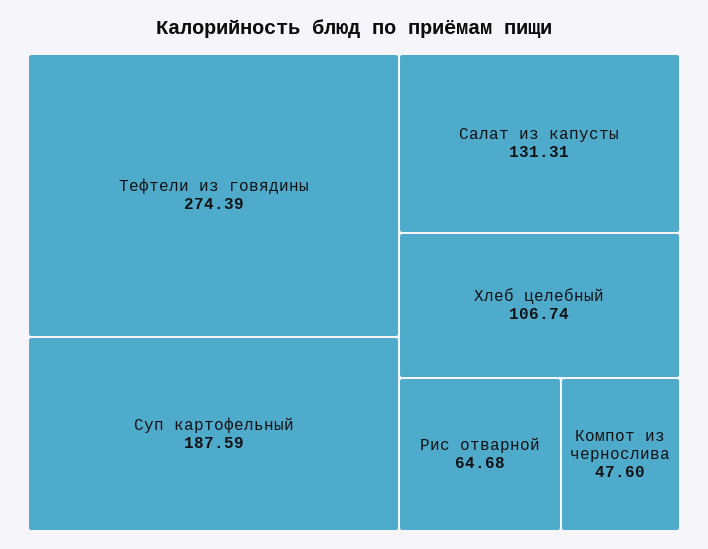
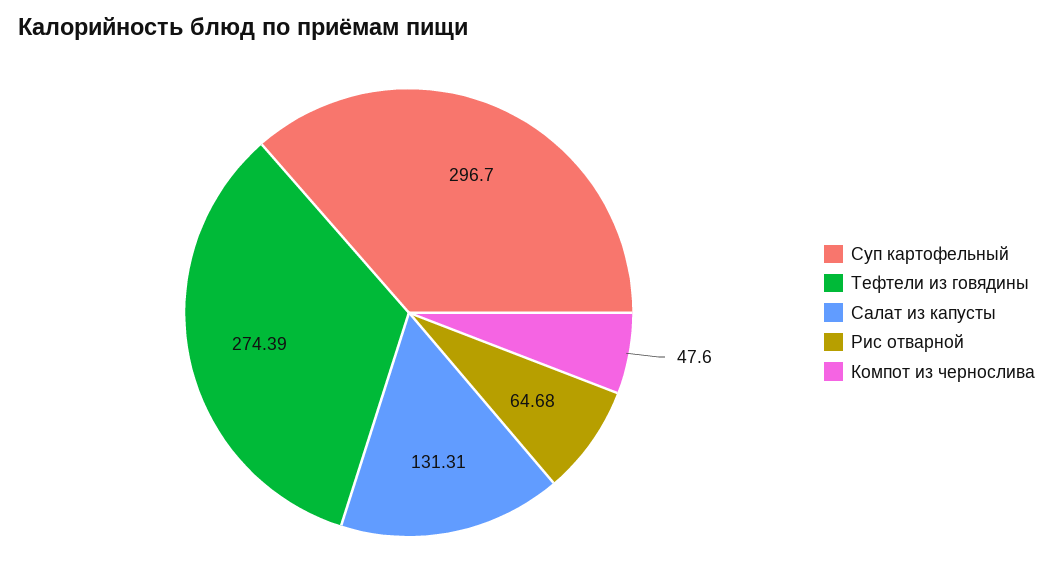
Суп картофельный: 187.59 -> 296.7
Хлеб целебный: 106.74 -> none

